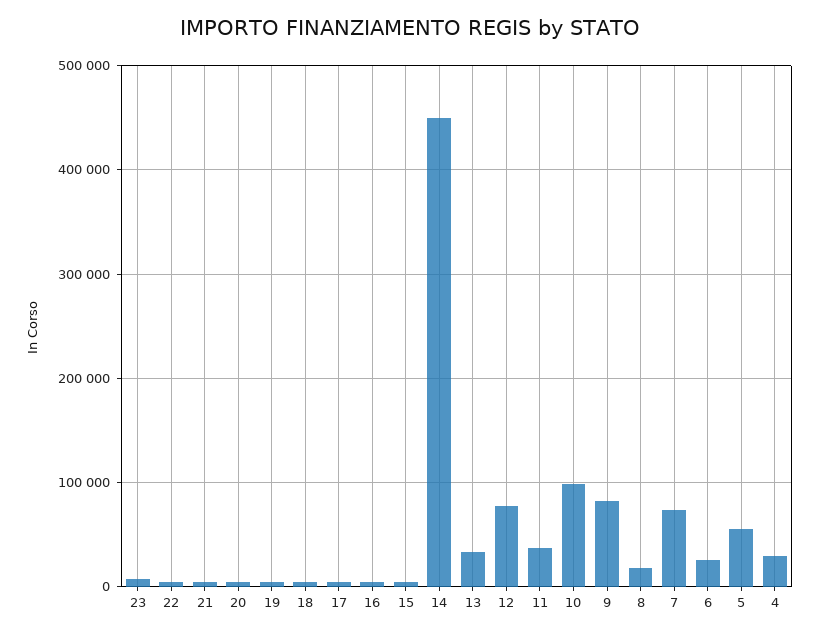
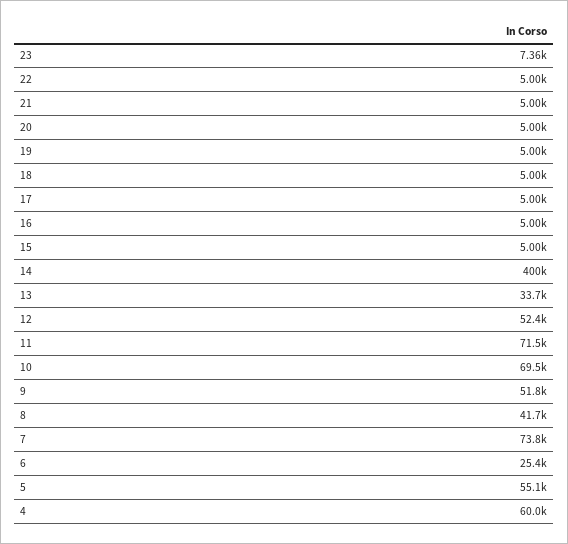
14: 450000 -> 400000
12: 80000 -> 52400
11: 40000 -> 71500
10: 100000 -> 69500
9: 80000 -> 51800
8: 20000 -> 41700
4: 30000 -> 60000

